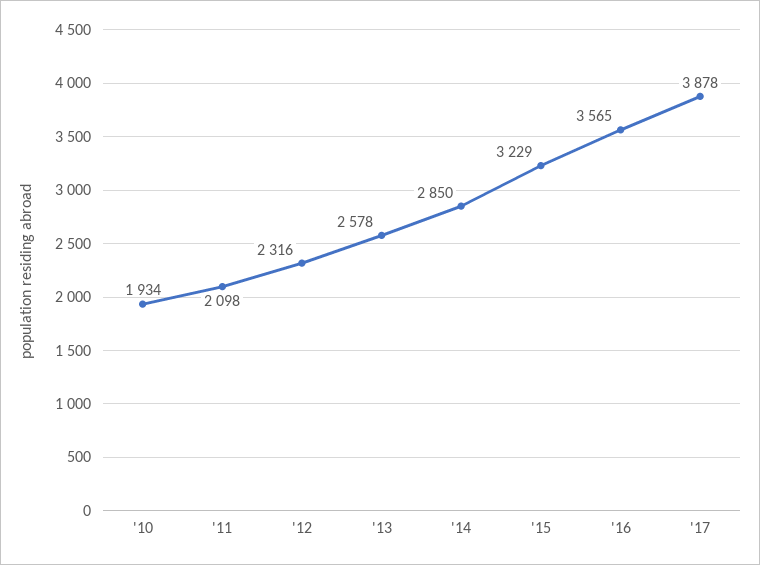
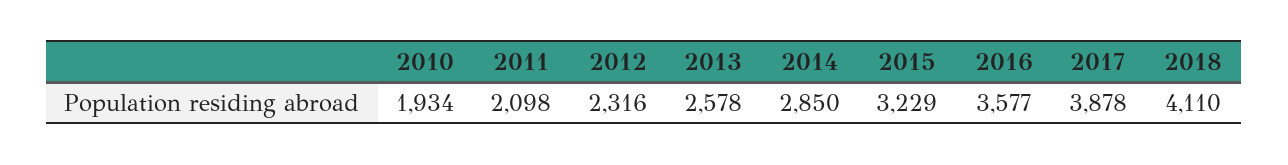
'16: 3565 -> 3577
2018: none -> 4110

